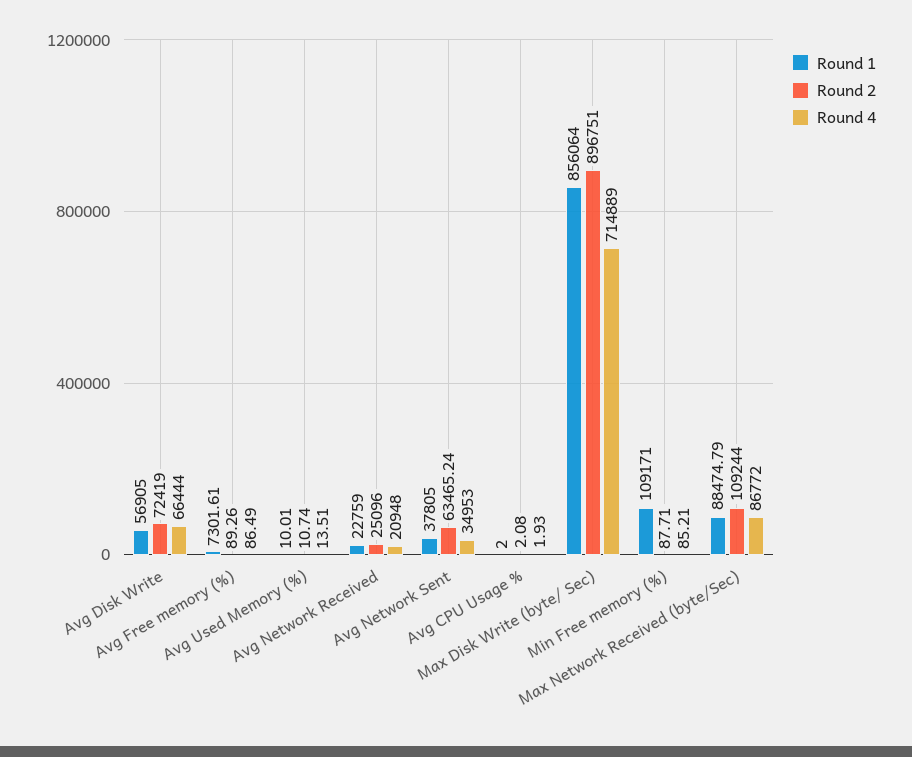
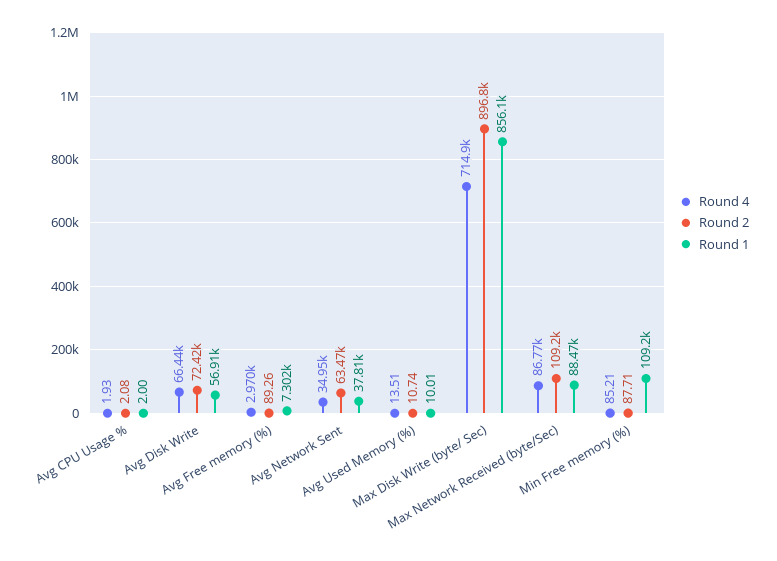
Round 4, Avg Free memory (%): 86.49 -> 2970
Round 1, Avg Network Received: 22759 -> none
Round 2, Avg Network Received: 25096 -> none
Round 4, Avg Network Received: 20948 -> none

